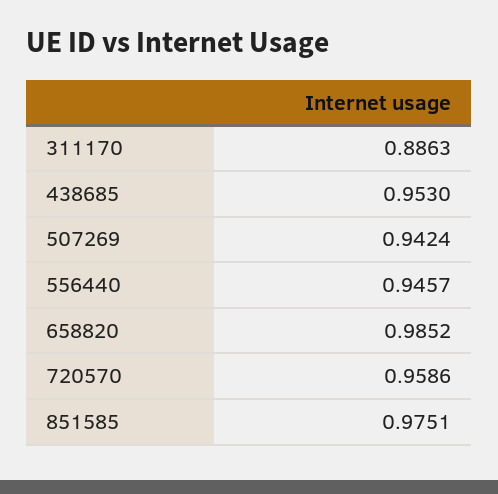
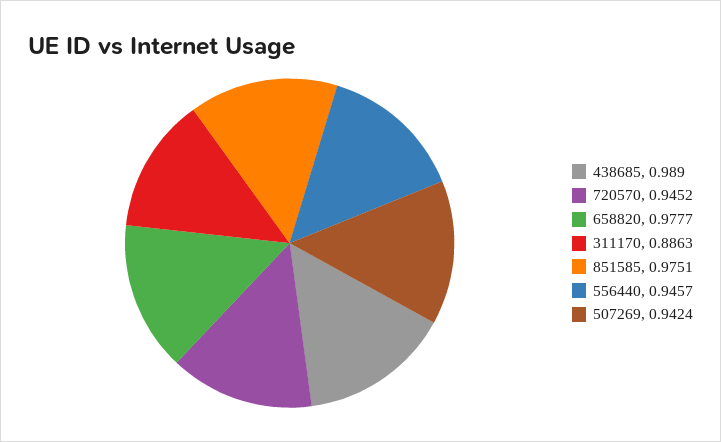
438685: 0.953 -> 0.989
658820: 0.9852 -> 0.9777
720570: 0.9586 -> 0.9452

